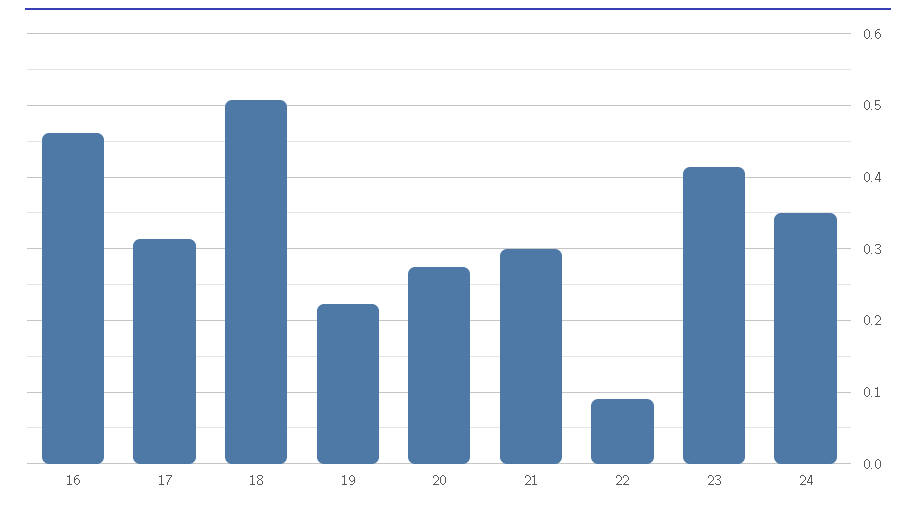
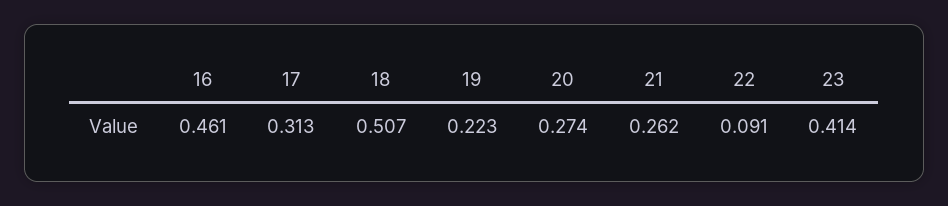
21: 0.3 -> 0.262
24: 0.35 -> none

